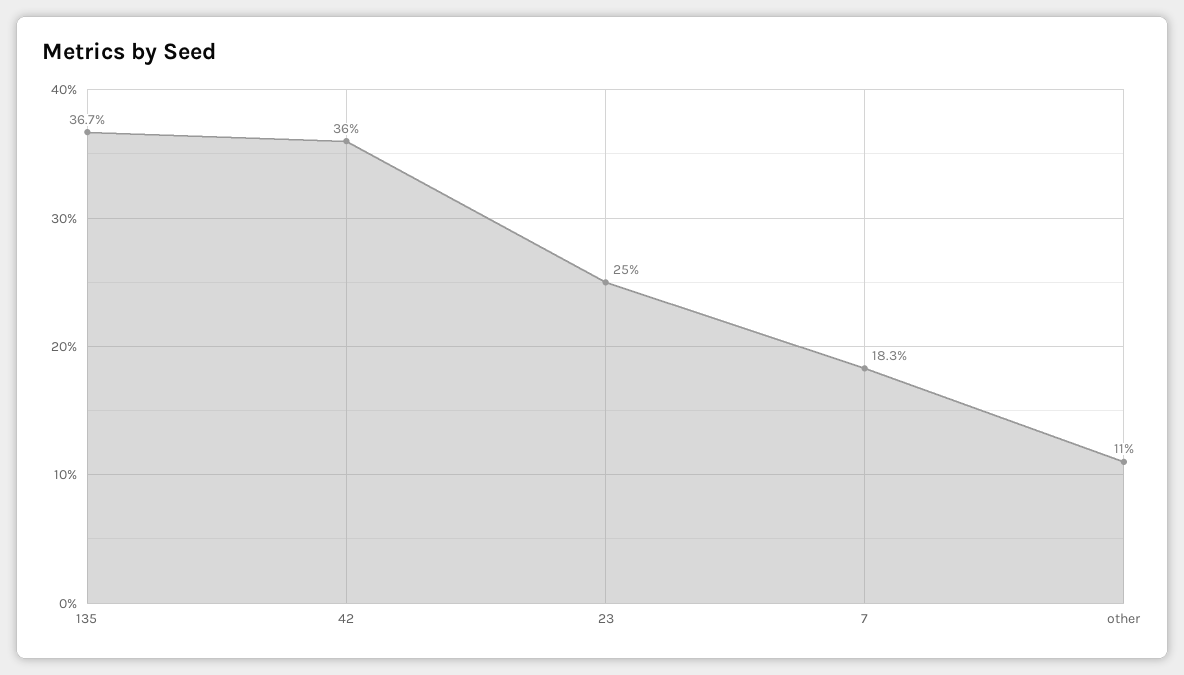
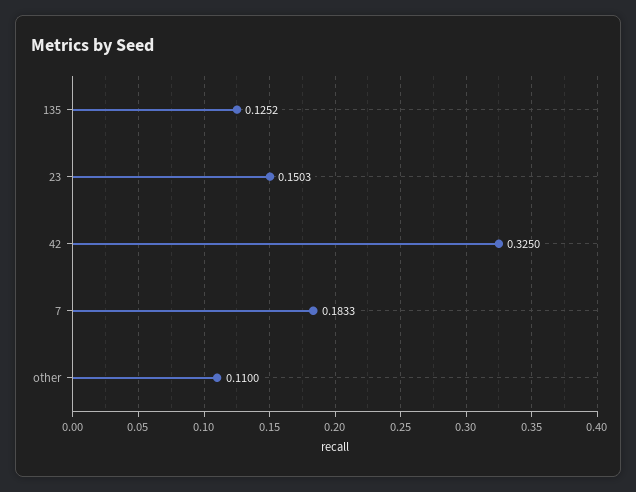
135: 0.367 -> 0.1252
42: 0.36 -> 0.325
23: 0.25 -> 0.1503

